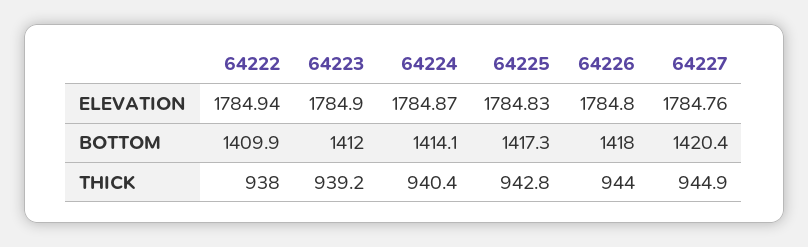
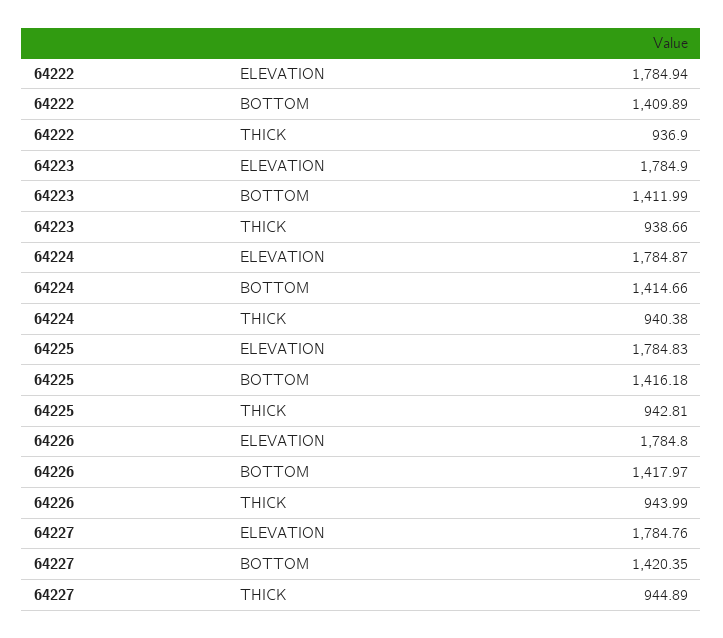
64224, BOTTOM: 1414.1 -> 1414.66
64225, BOTTOM: 1417.3 -> 1416.18
64222, THICK: 938 -> 936.9
64223, THICK: 939.2 -> 938.66

